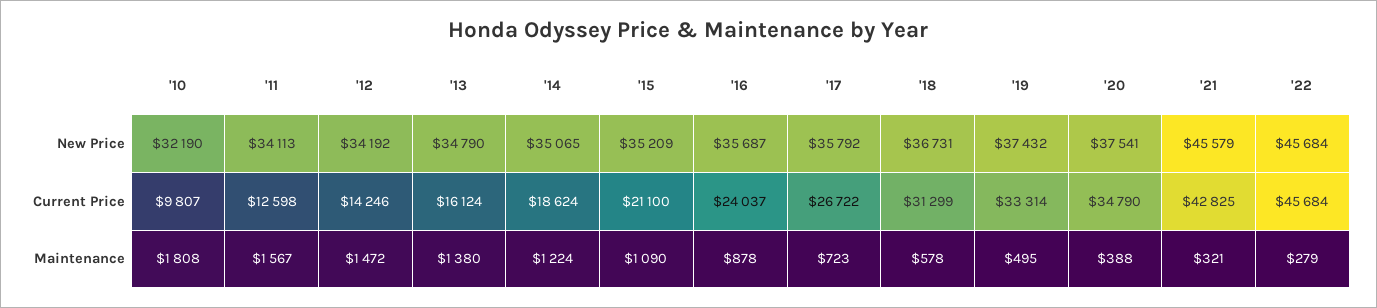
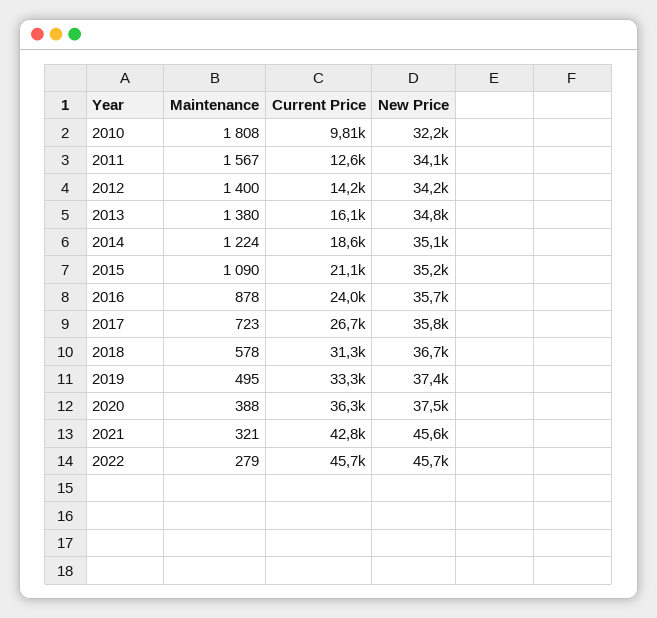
'20, Current Price: 34790 -> 36300
'12, Maintenance: 1472 -> 1400

